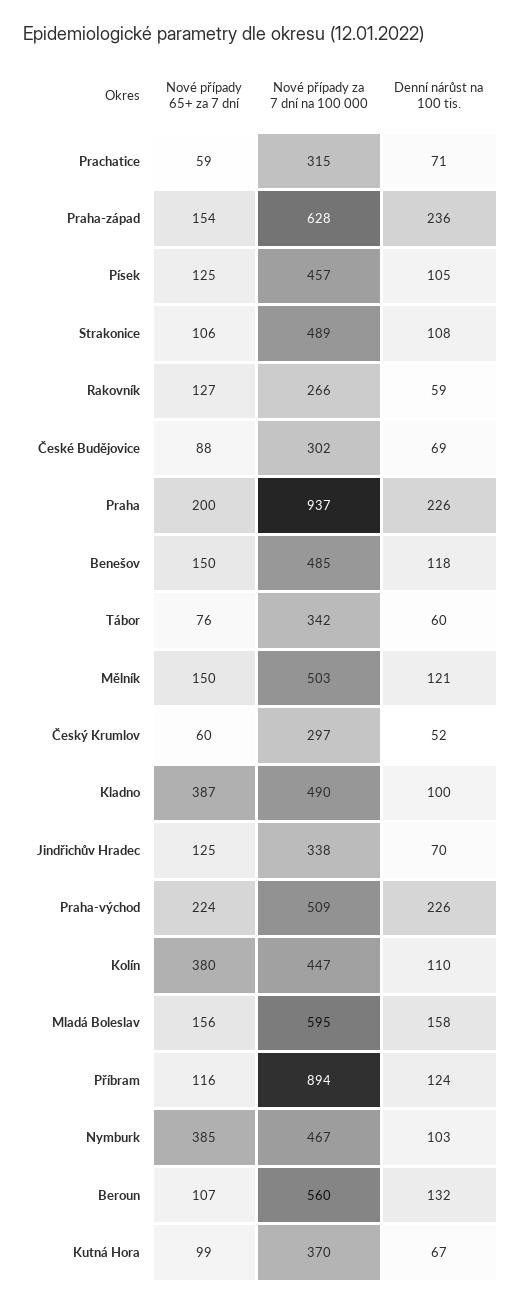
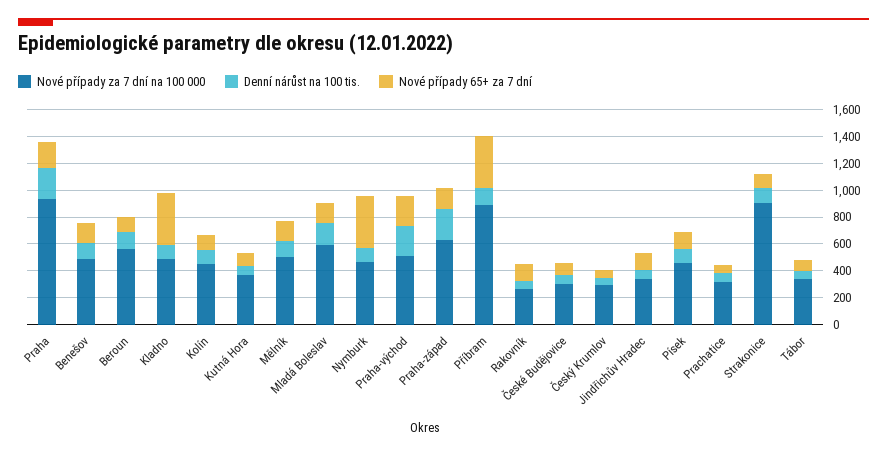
Nové případy za 7 dní na 100 000, Strakonice: 489 -> 900
Nové případy 65+ za 7 dní, Kolín: 380 -> 100
Nové případy 65+ za 7 dní, Příbram: 116 -> 400

